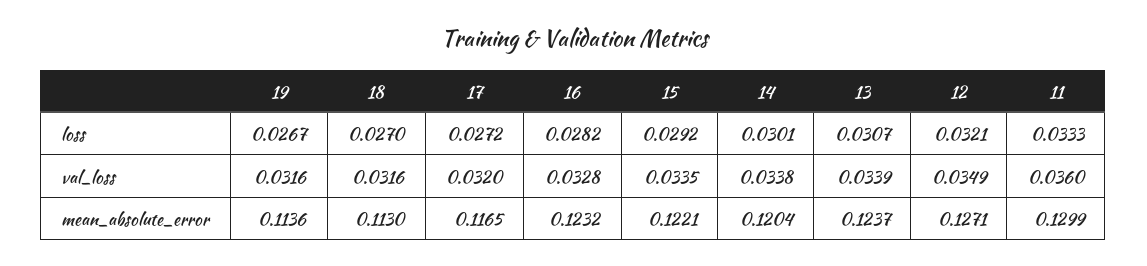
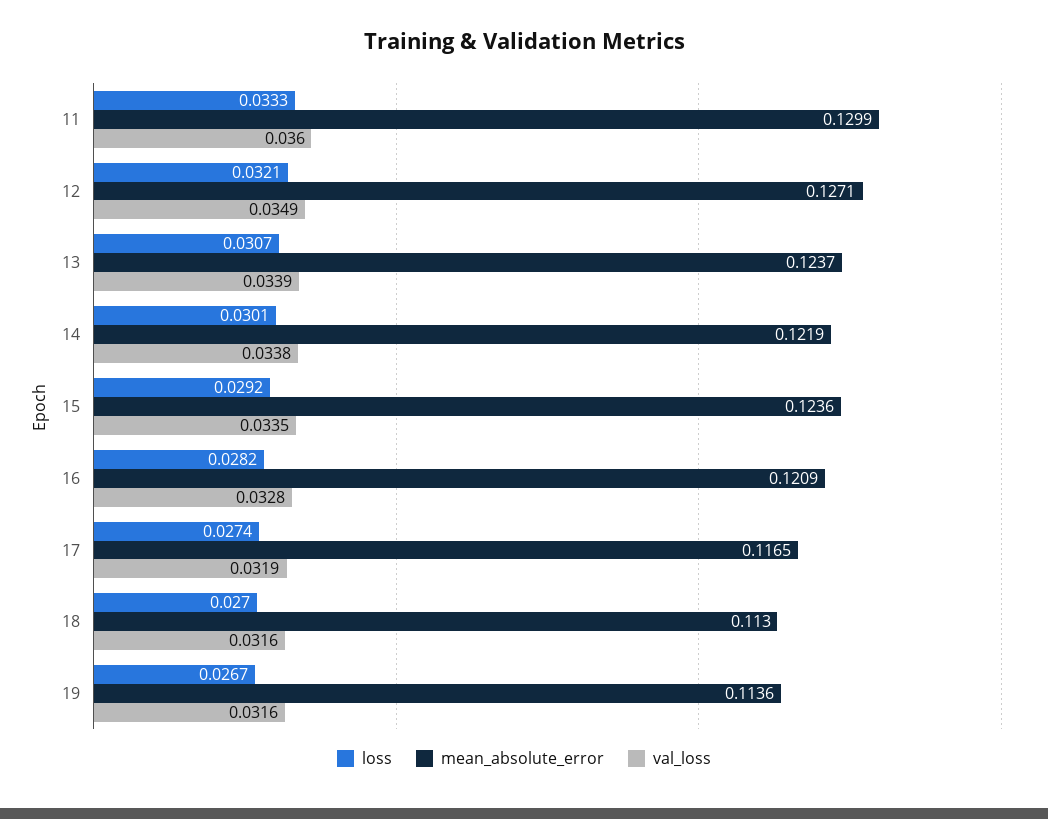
loss, 17: 0.0272 -> 0.0274
val_loss, 17: 0.032 -> 0.0319
mean_absolute_error, 16: 0.1232 -> 0.1209
mean_absolute_error, 15: 0.1221 -> 0.1236
mean_absolute_error, 14: 0.1204 -> 0.1219

